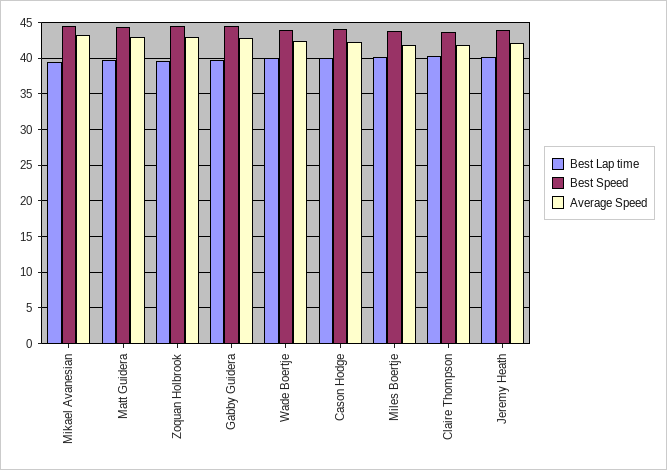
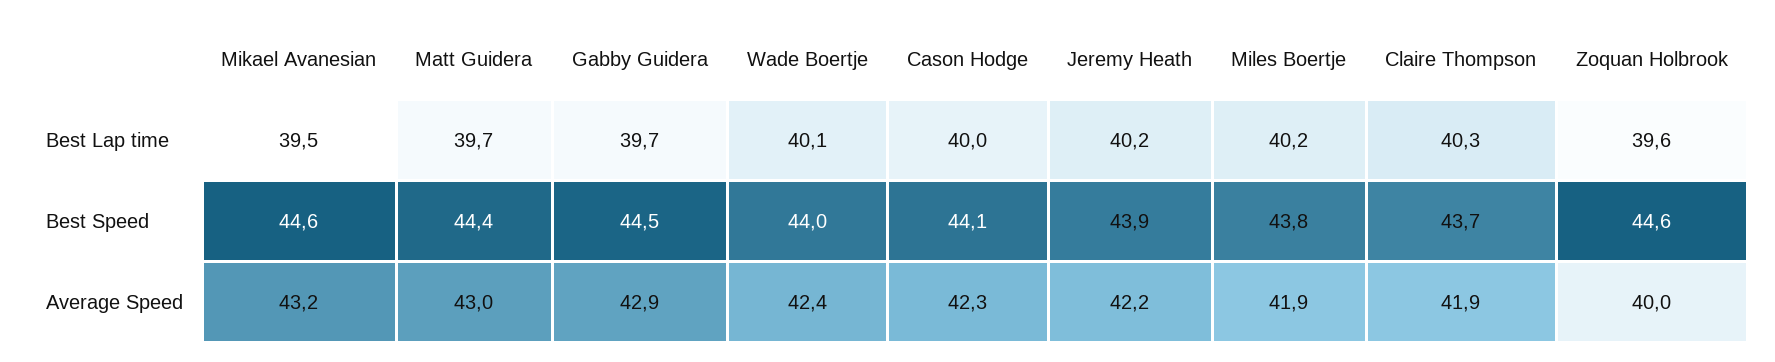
Average Speed, Zoquan Holbrook: 43 -> 40

